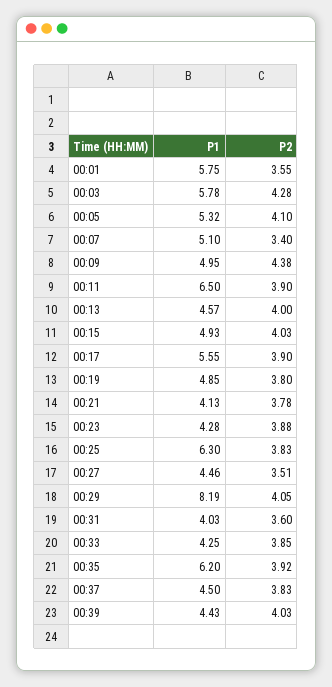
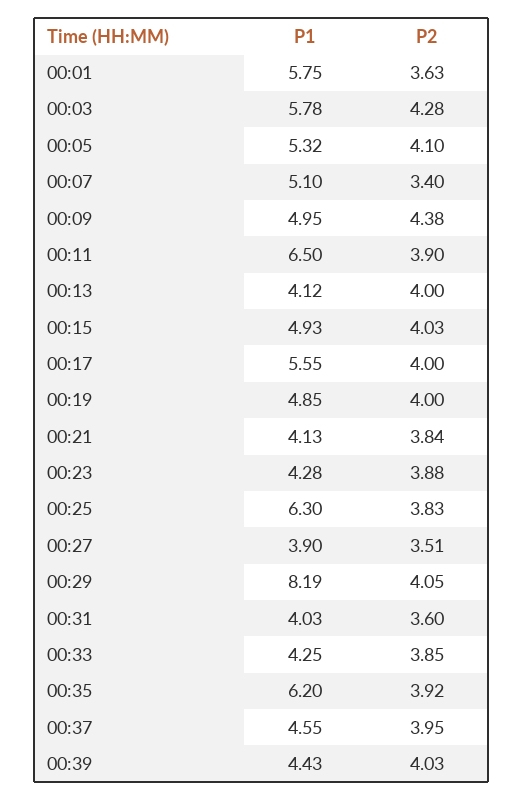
P2, 00:01: 3.55 -> 3.63
P1, 00:13: 4.57 -> 4.12
P2, 00:17: 3.9 -> 4
P2, 00:19: 3.8 -> 4
P2, 00:21: 3.78 -> 3.84
P1, 00:27: 4.46 -> 3.9
P1, 00:37: 4.5 -> 4.55
P2, 00:37: 3.83 -> 3.95

